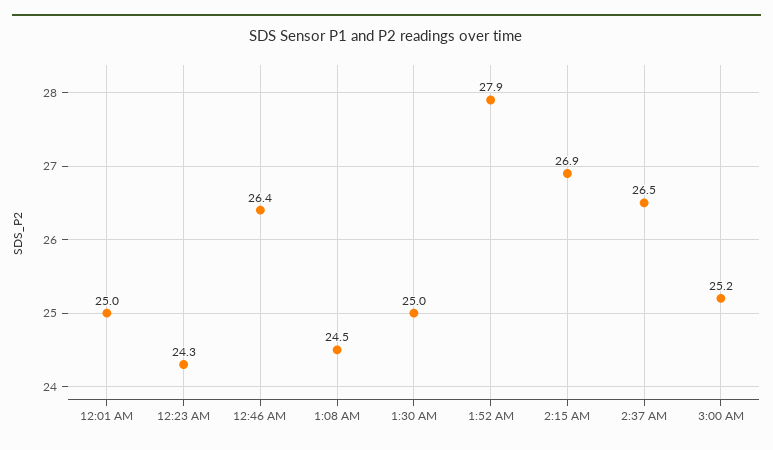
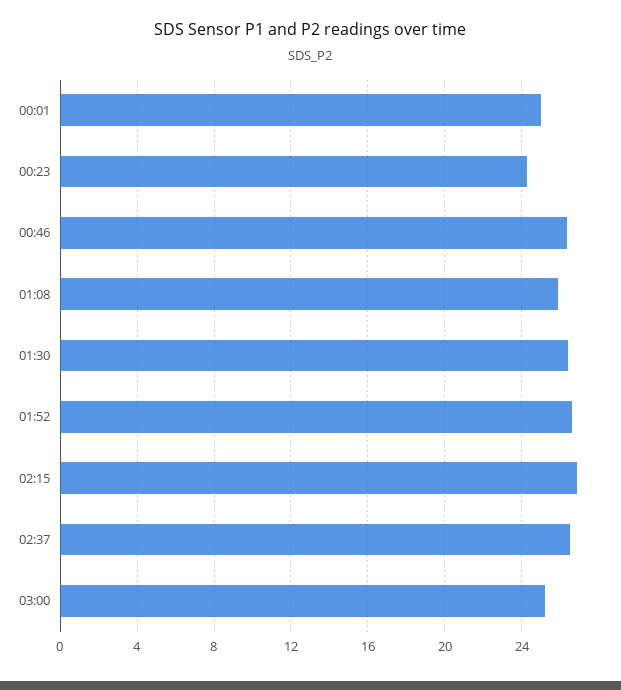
1:08 AM: 24.5 -> 26
1:30 AM: 25 -> 26.5
1:52 AM: 27.9 -> 26.5

